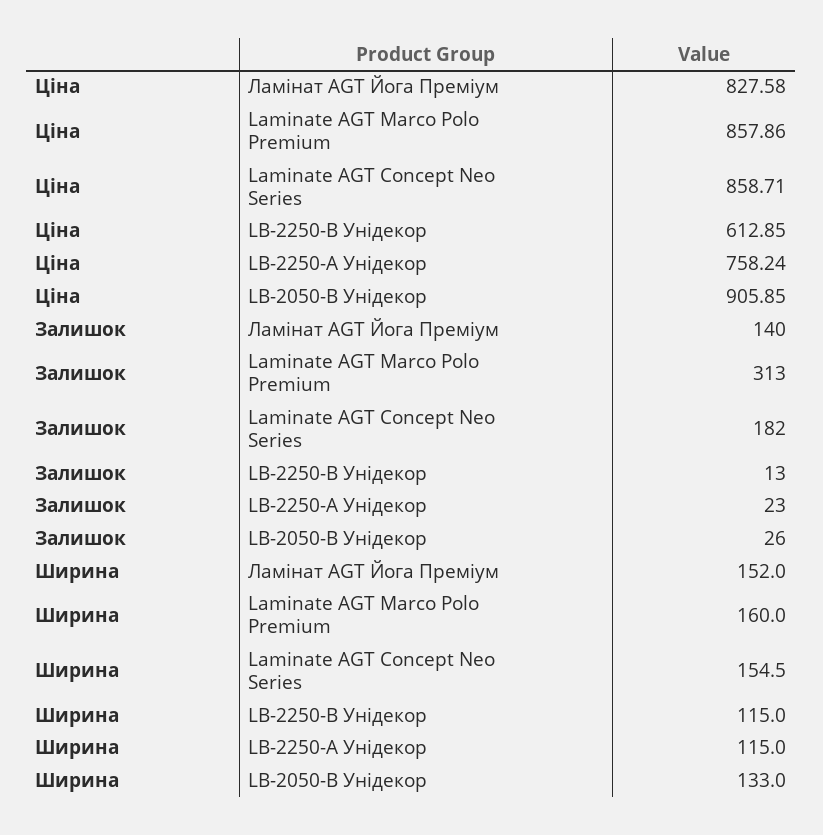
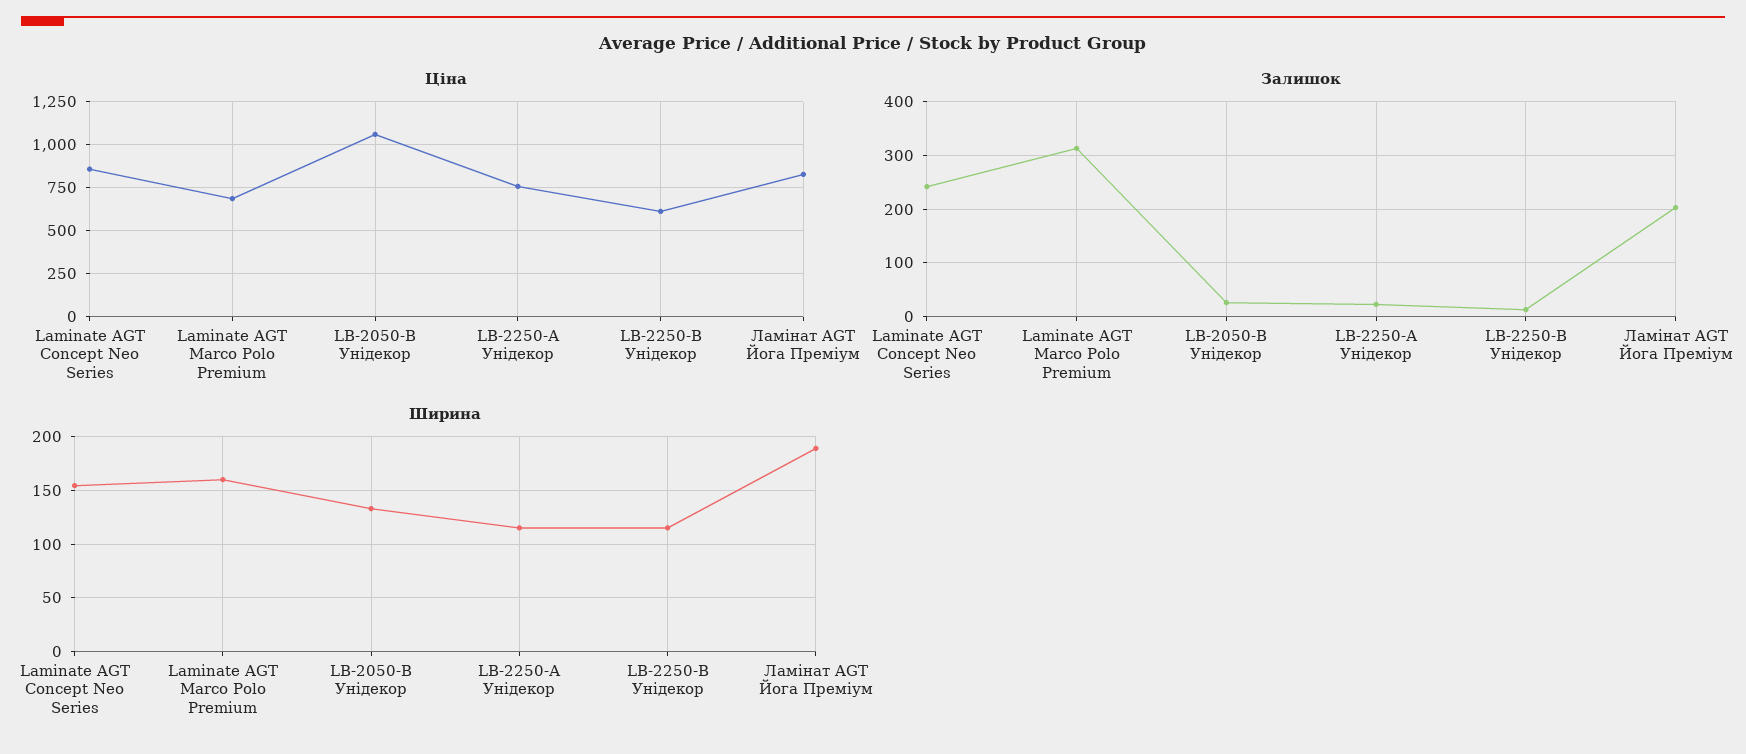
Ціна, Laminate AGT Marco Polo Premium: 857.86 -> 700
Ціна, LB-2050-В Унідекор: 905.85 -> 1050
Залишок, Ламінат AGT Йога Преміум: 140 -> 200
Залишок, Laminate AGT Concept Neo Series: 182 -> 240
Ширина, Ламінат AGT Йога Преміум: 152 -> 190

